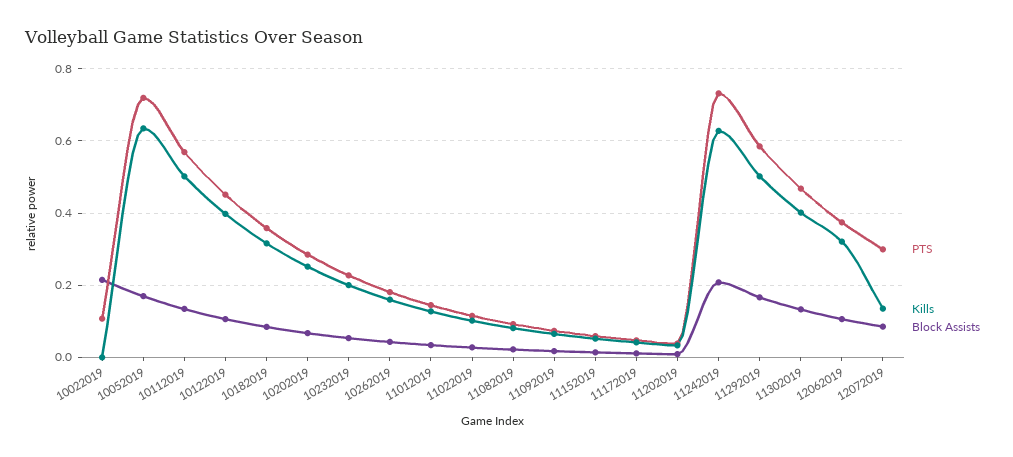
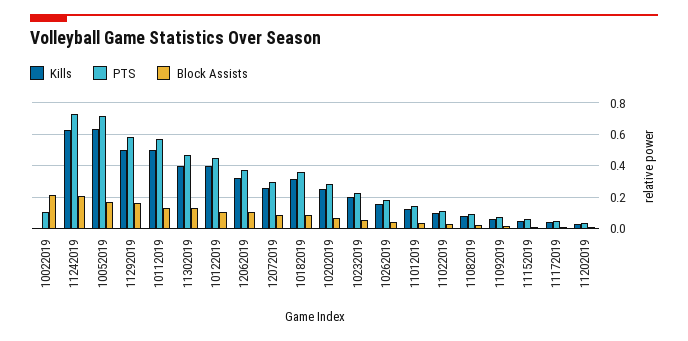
Kills, 12072019: 0.14 -> 0.25

